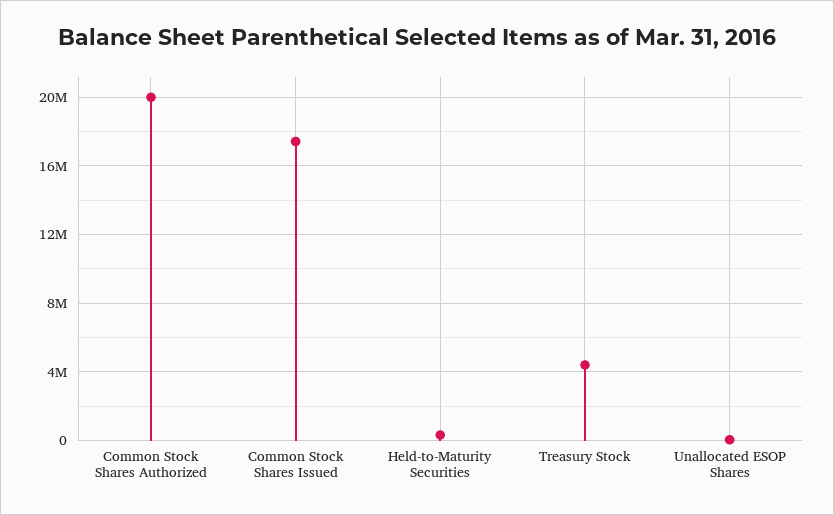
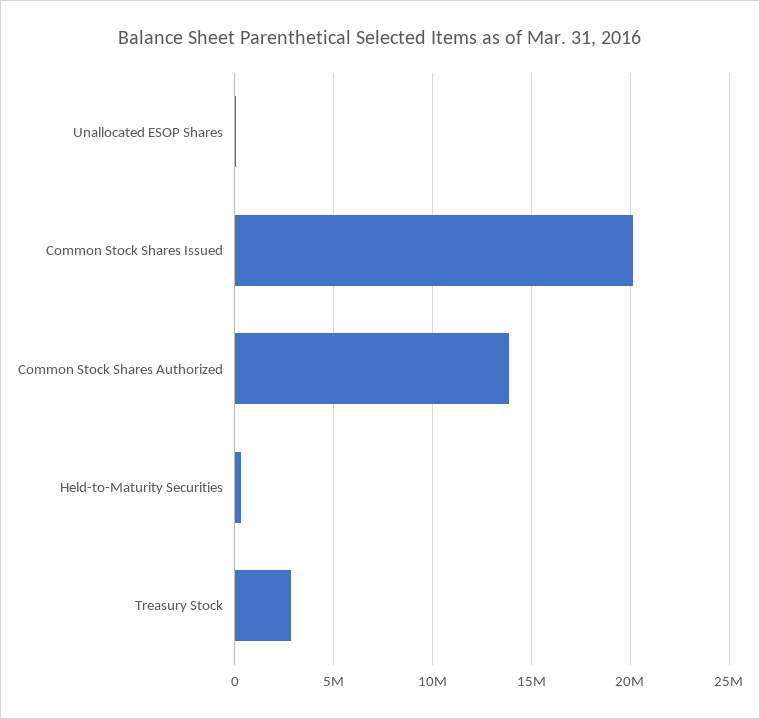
Common Stock Shares Authorized: 20000000 -> 14000000
Common Stock Shares Issued: 17500000 -> 20000000
Treasury Stock: 4500000 -> 3000000

